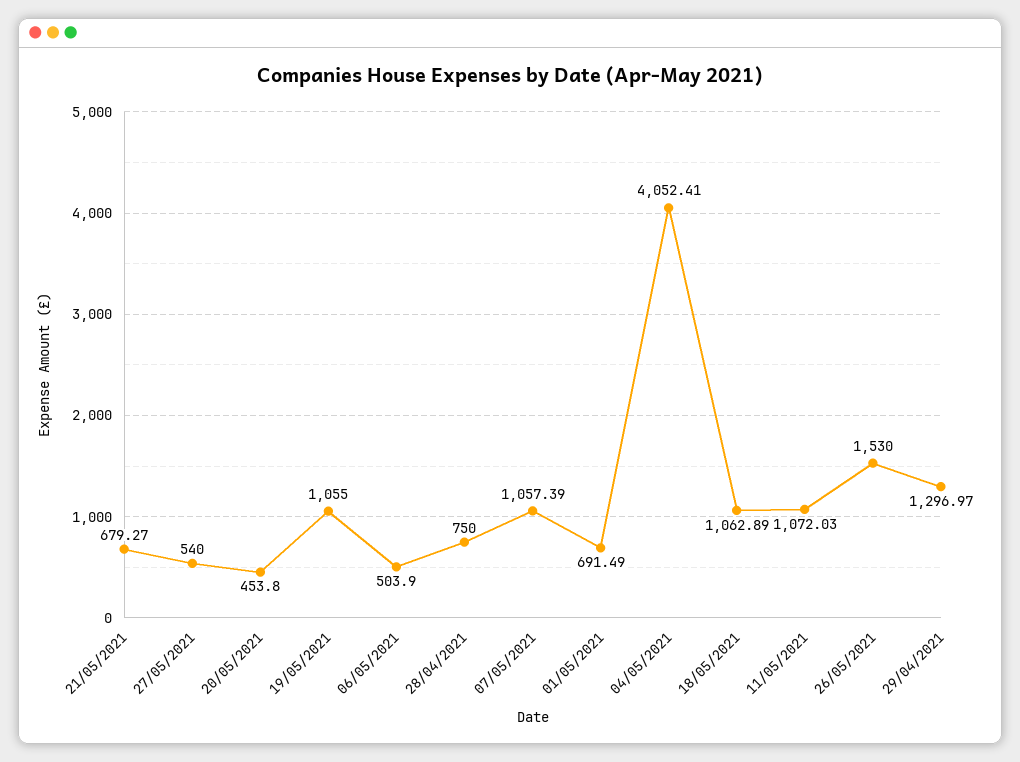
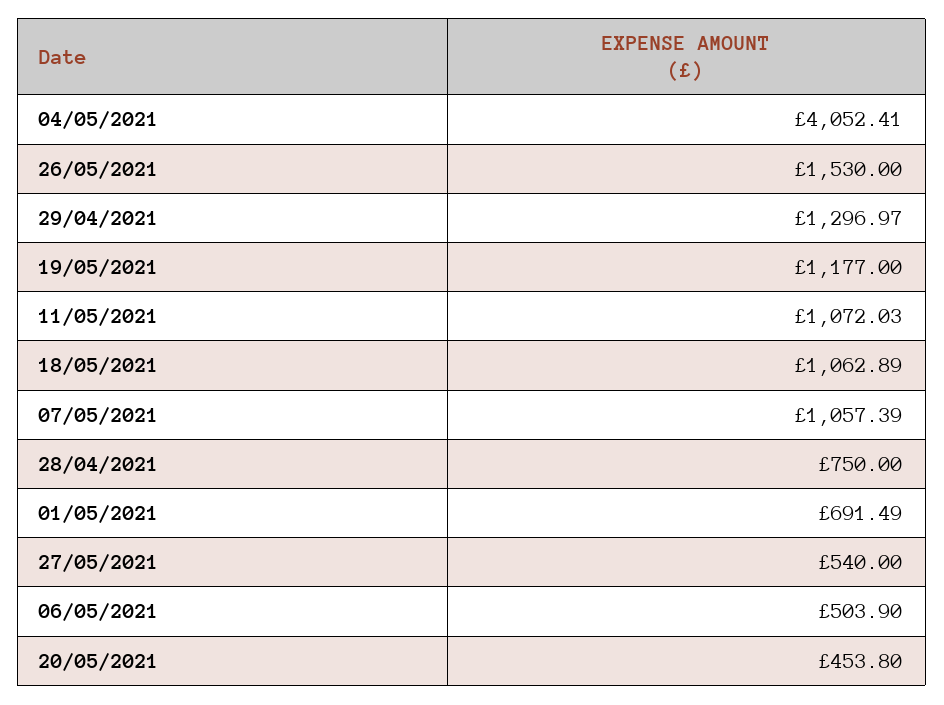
21/05/2021: 679.27 -> none
19/05/2021: 1055 -> 1177

